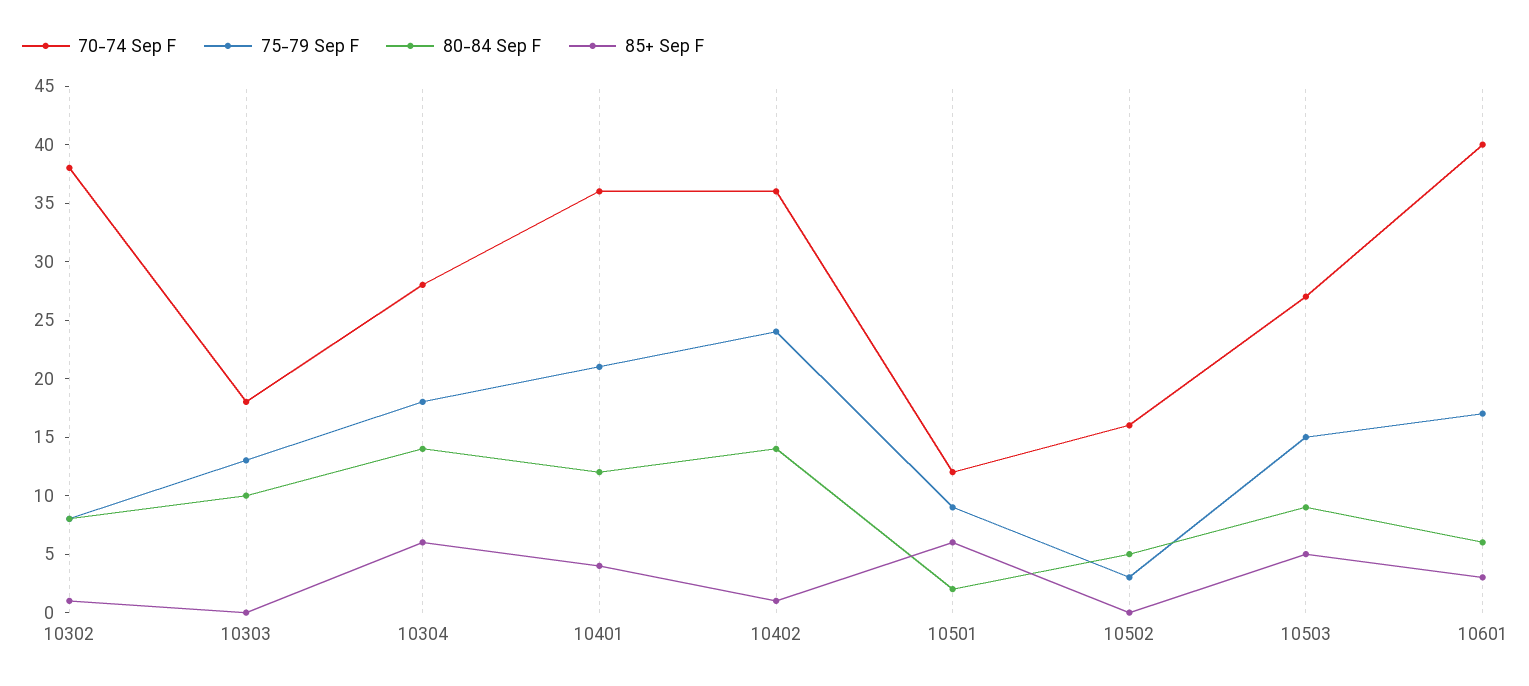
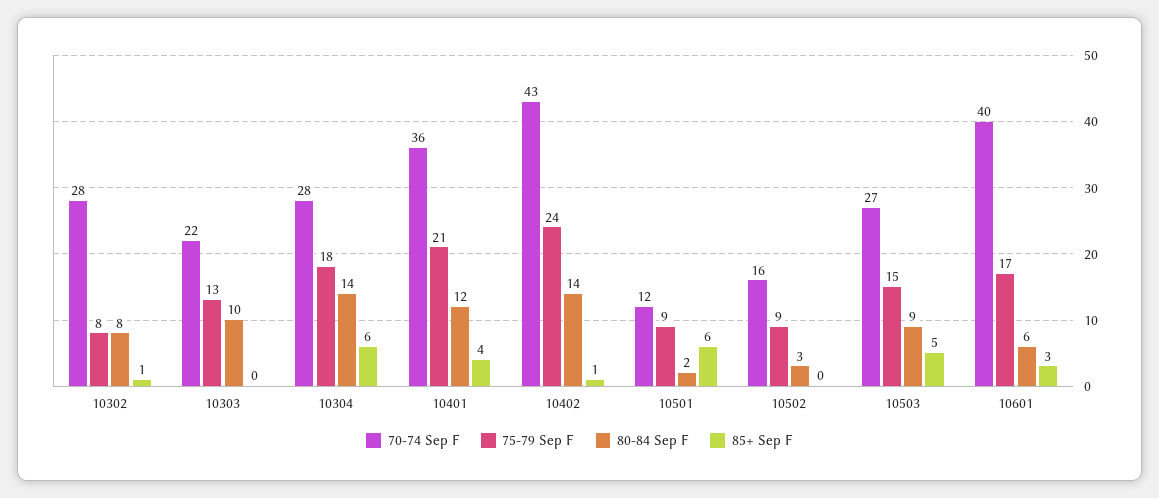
70-74 Sep F, 10302: 38 -> 28
70-74 Sep F, 10303: 18 -> 22
70-74 Sep F, 10402: 36 -> 43
75-79 Sep F, 10502: 3 -> 9
80-84 Sep F, 10502: 5 -> 3

